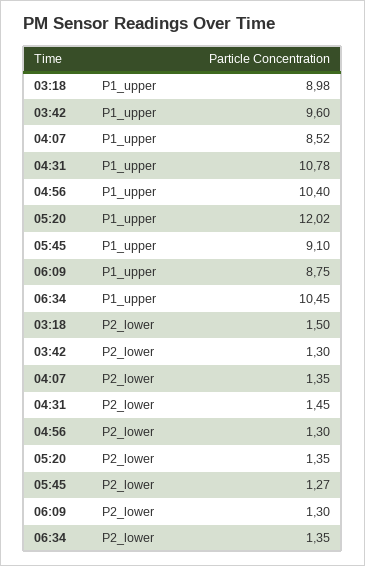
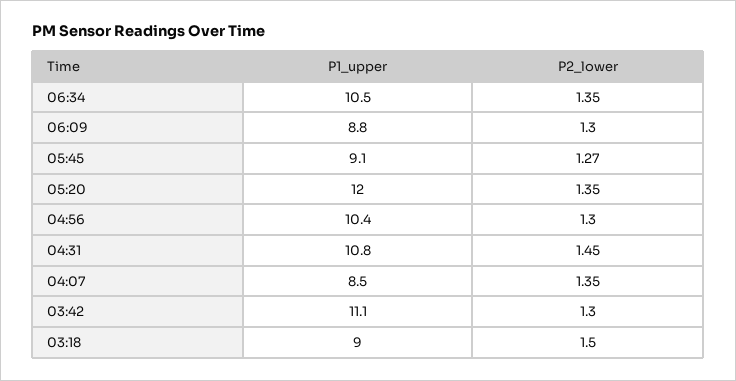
03:42, P1_upper: 9.6 -> 11.1

